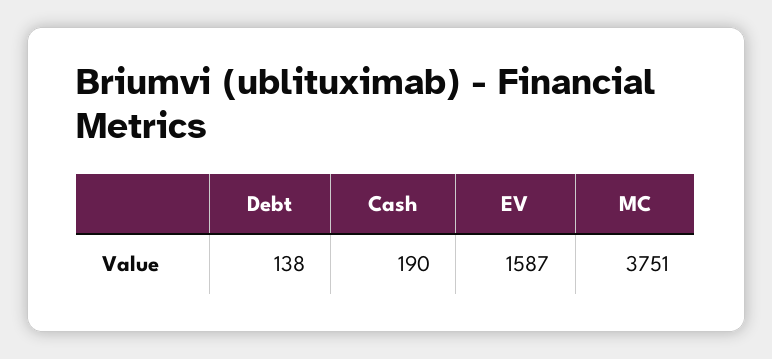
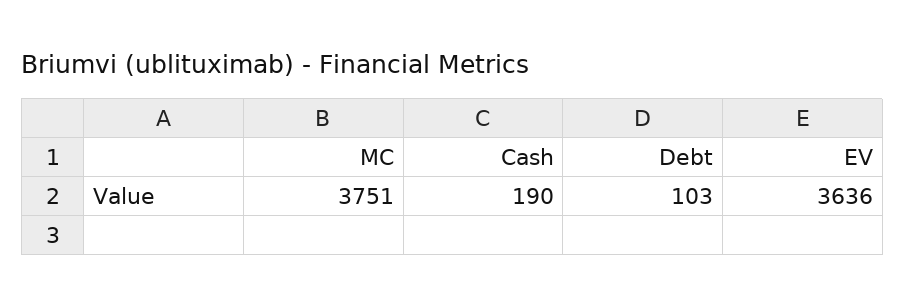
Debt: 138 -> 103
EV: 1587 -> 3636

